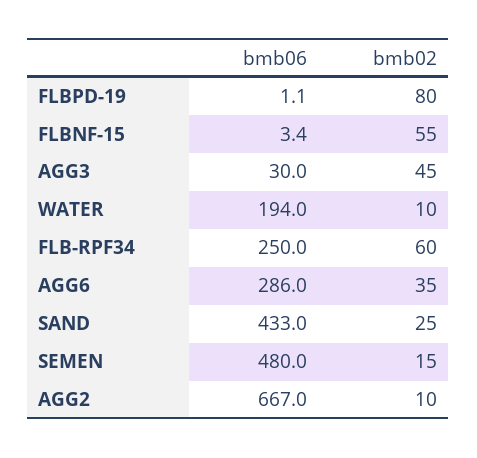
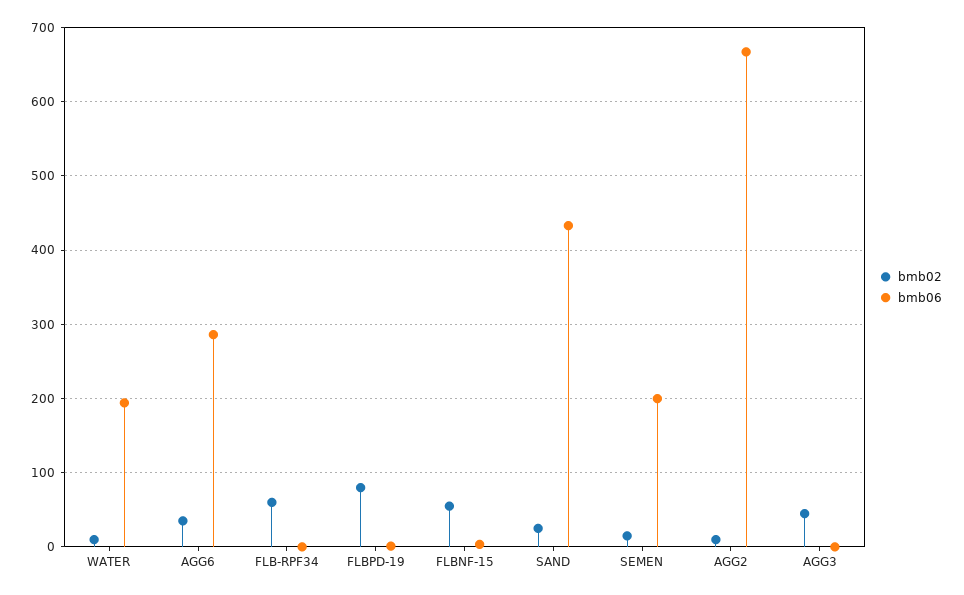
bmb06, AGG3: 30 -> 0
bmb06, FLB-RPF34: 250 -> 0
bmb06, SEMEN: 480 -> 200

